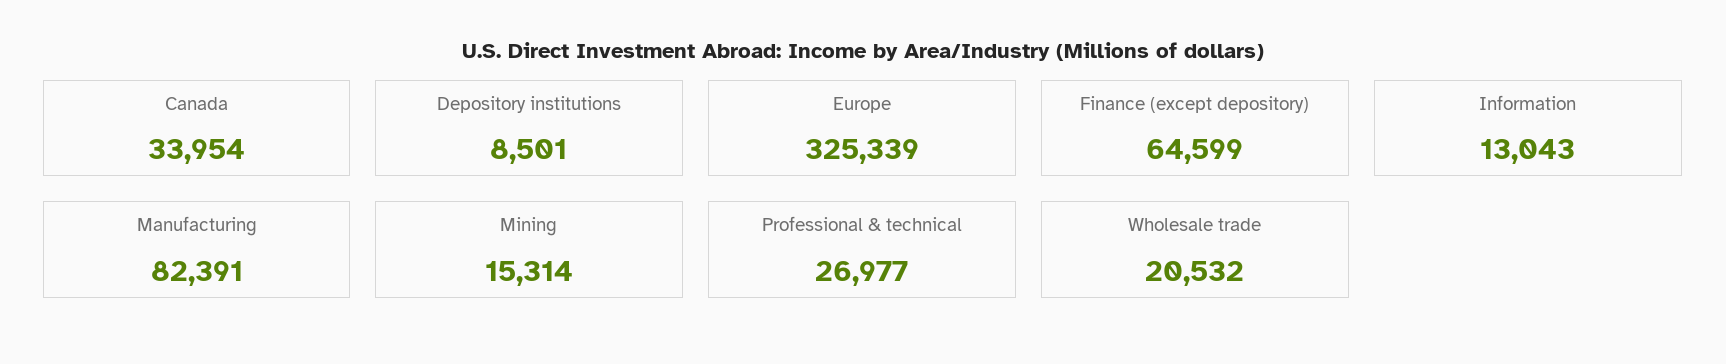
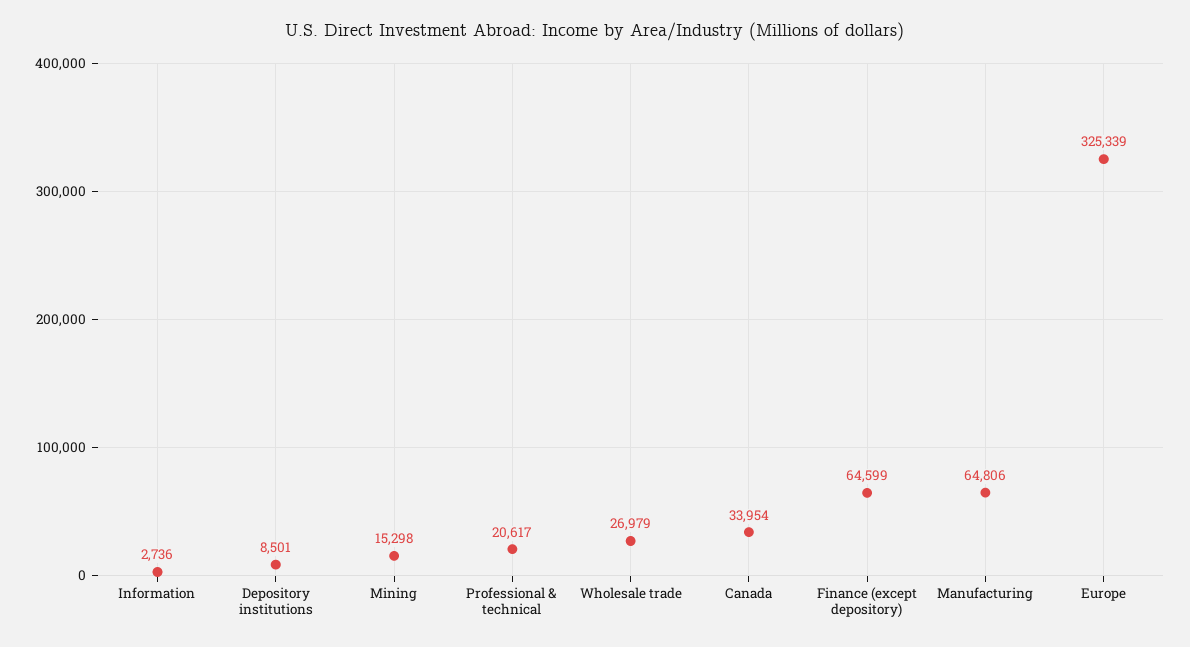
Information: 13043 -> 2736
Manufacturing: 82391 -> 64806
Mining: 15314 -> 15298
Professional & technical: 26977 -> 20617
Wholesale trade: 20532 -> 26979

